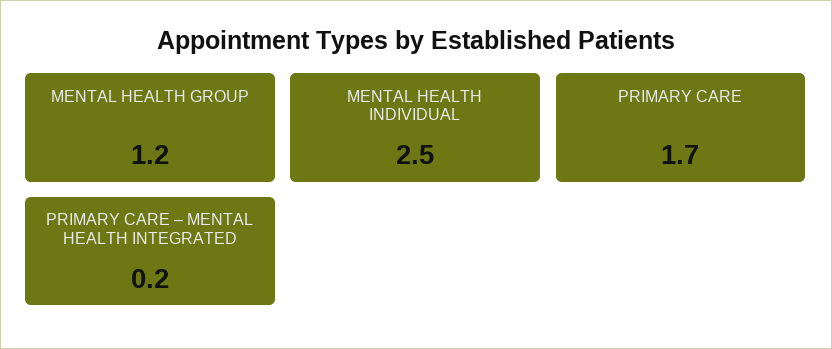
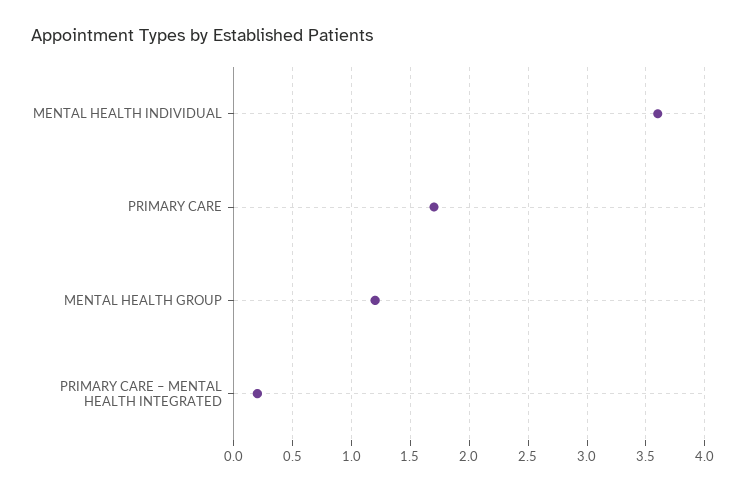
MENTAL HEALTH INDIVIDUAL: 2.5 -> 3.6

